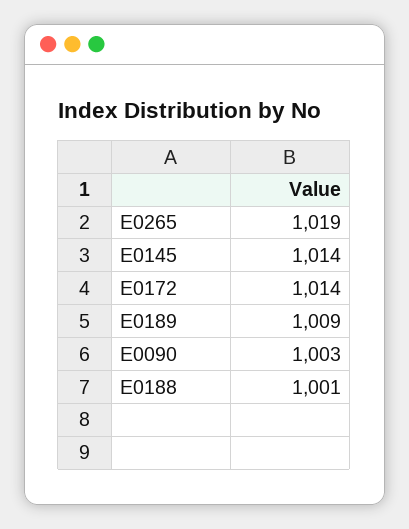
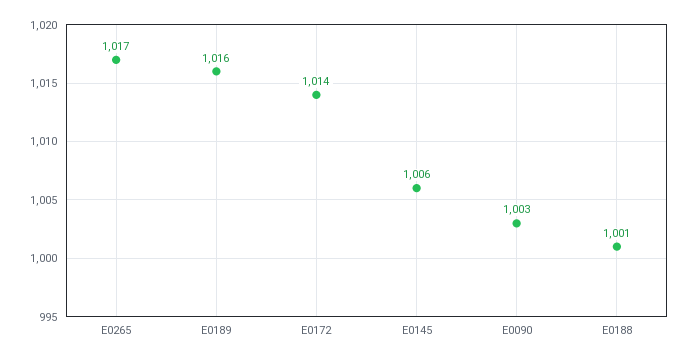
E0265: 1019 -> 1017
E0145: 1014 -> 1006
E0189: 1009 -> 1016

